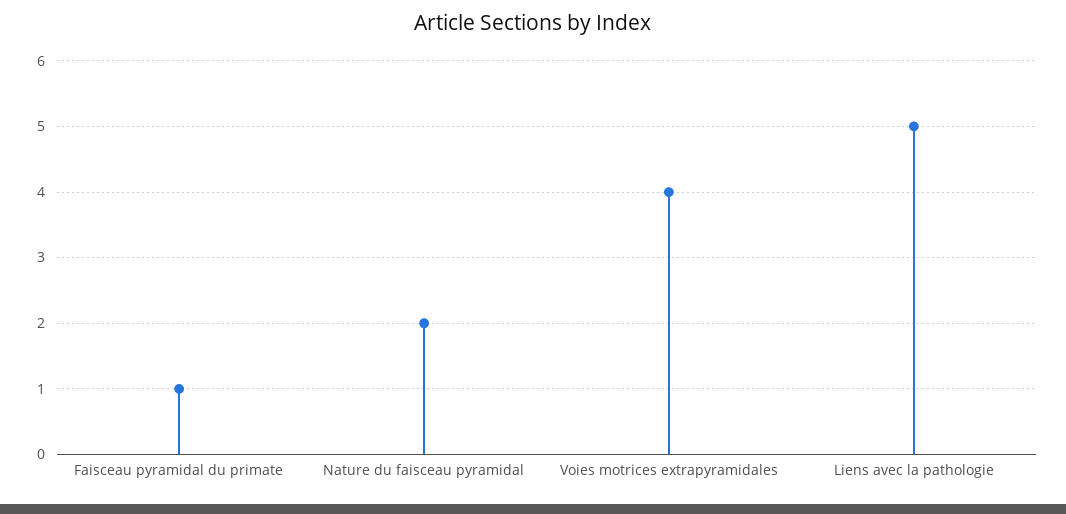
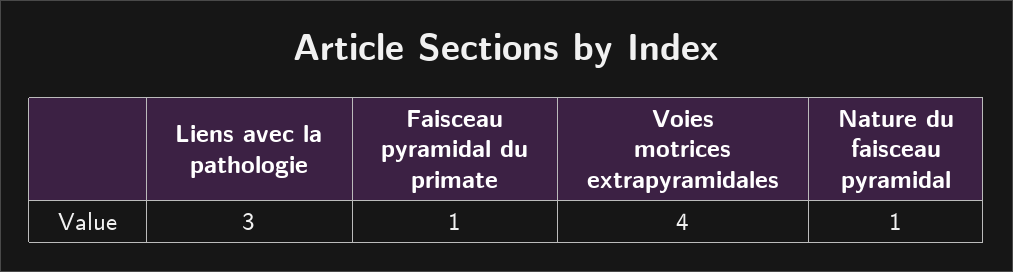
Nature du faisceau pyramidal: 2 -> 1
Liens avec la pathologie: 5 -> 3

